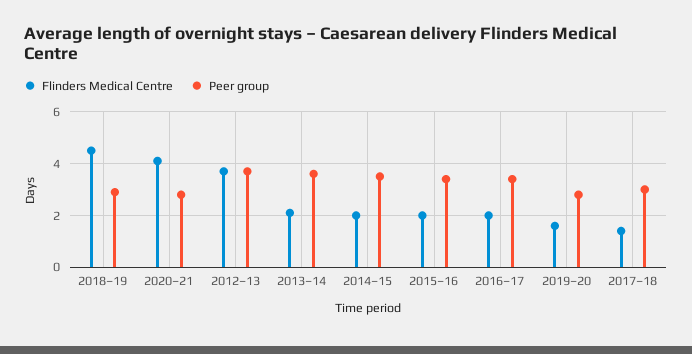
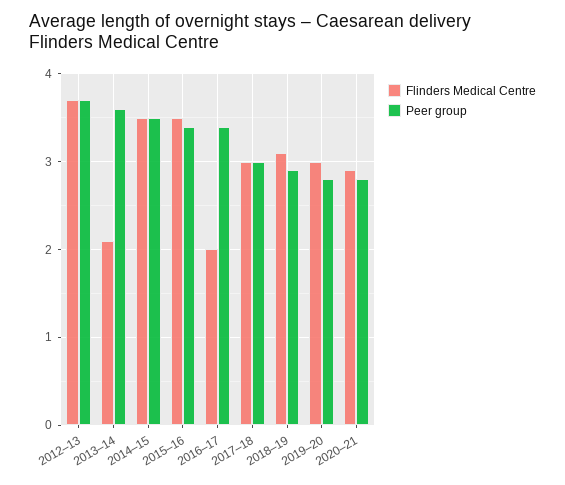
Flinders Medical Centre, 2018–19: 4.5 -> 3.1
Flinders Medical Centre, 2020–21: 4 -> 2.9
Flinders Medical Centre, 2014–15: 2 -> 3.5
Flinders Medical Centre, 2015–16: 2 -> 3.5
Flinders Medical Centre, 2019–20: 1.5 -> 3
Flinders Medical Centre, 2017–18: 1.5 -> 3

